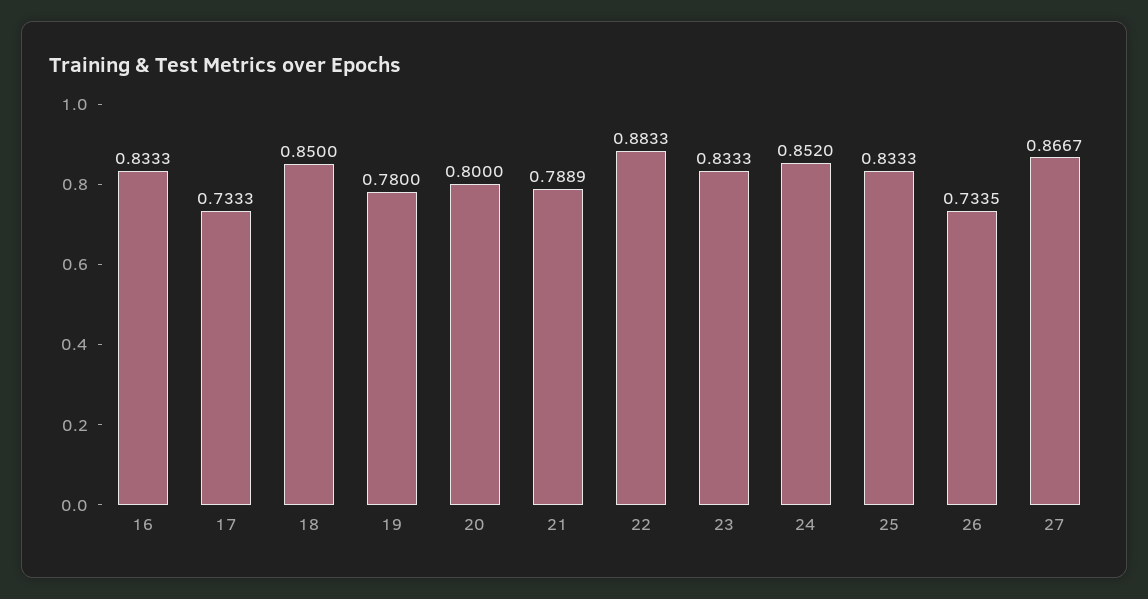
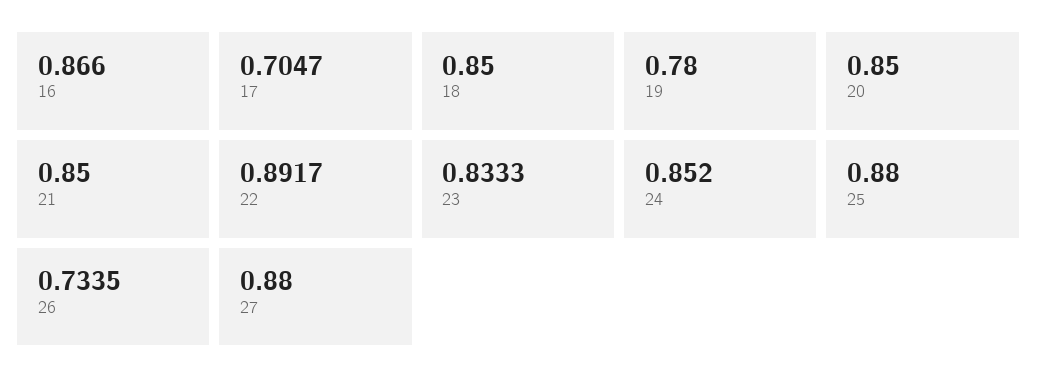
16: 0.8333 -> 0.866
17: 0.7333 -> 0.7047
20: 0.8 -> 0.85
21: 0.7889 -> 0.85
22: 0.8833 -> 0.8917
25: 0.8333 -> 0.88
27: 0.8667 -> 0.88

